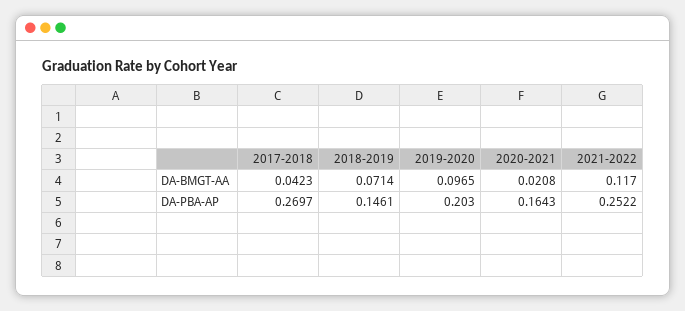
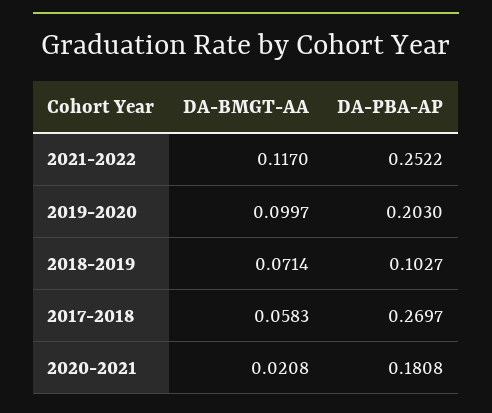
2017-2018, DA-BMGT-AA: 0.0423 -> 0.0583
2019-2020, DA-BMGT-AA: 0.0965 -> 0.0997
2018-2019, DA-PBA-AP: 0.1461 -> 0.1027
2020-2021, DA-PBA-AP: 0.1643 -> 0.1808

